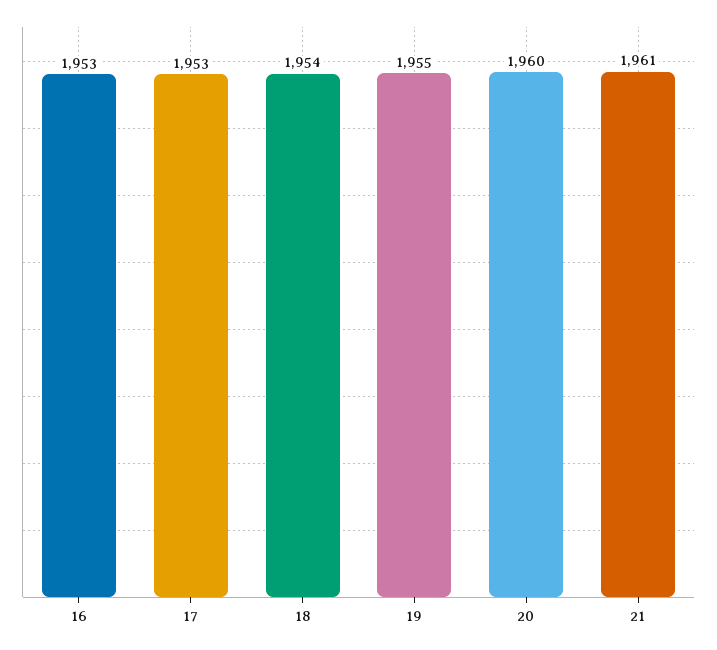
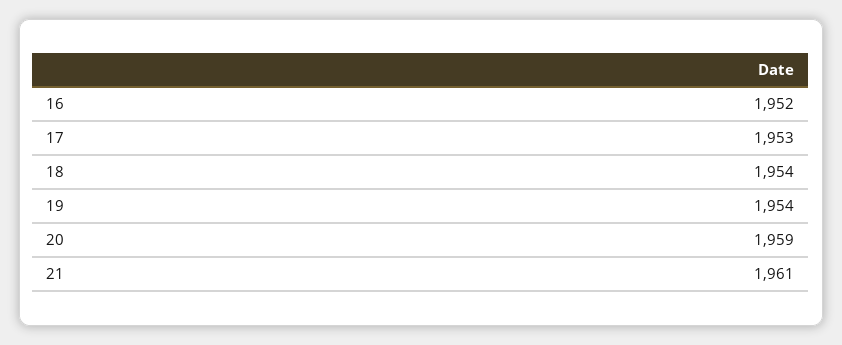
16: 1953 -> 1952
19: 1955 -> 1954
20: 1960 -> 1959

